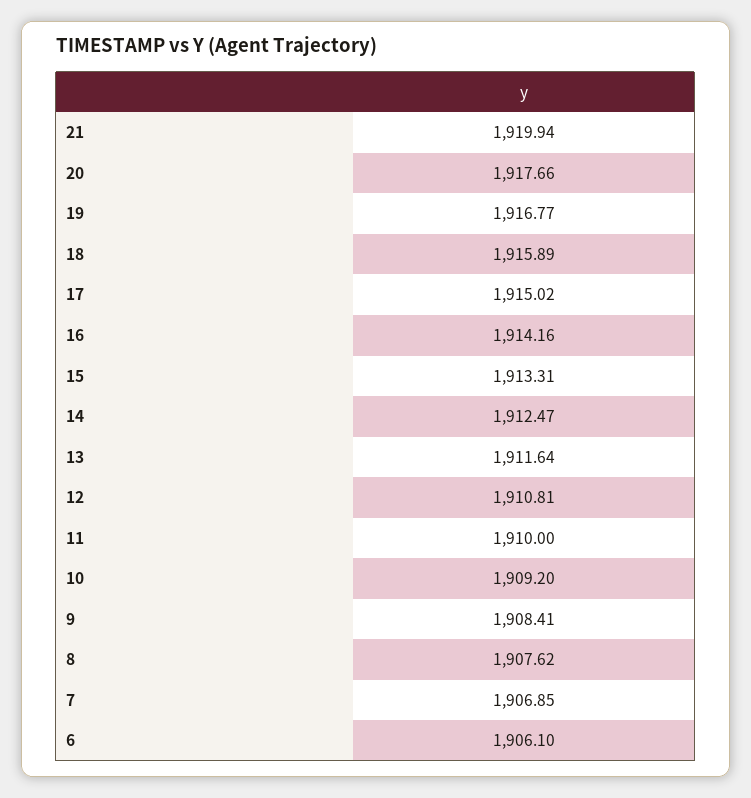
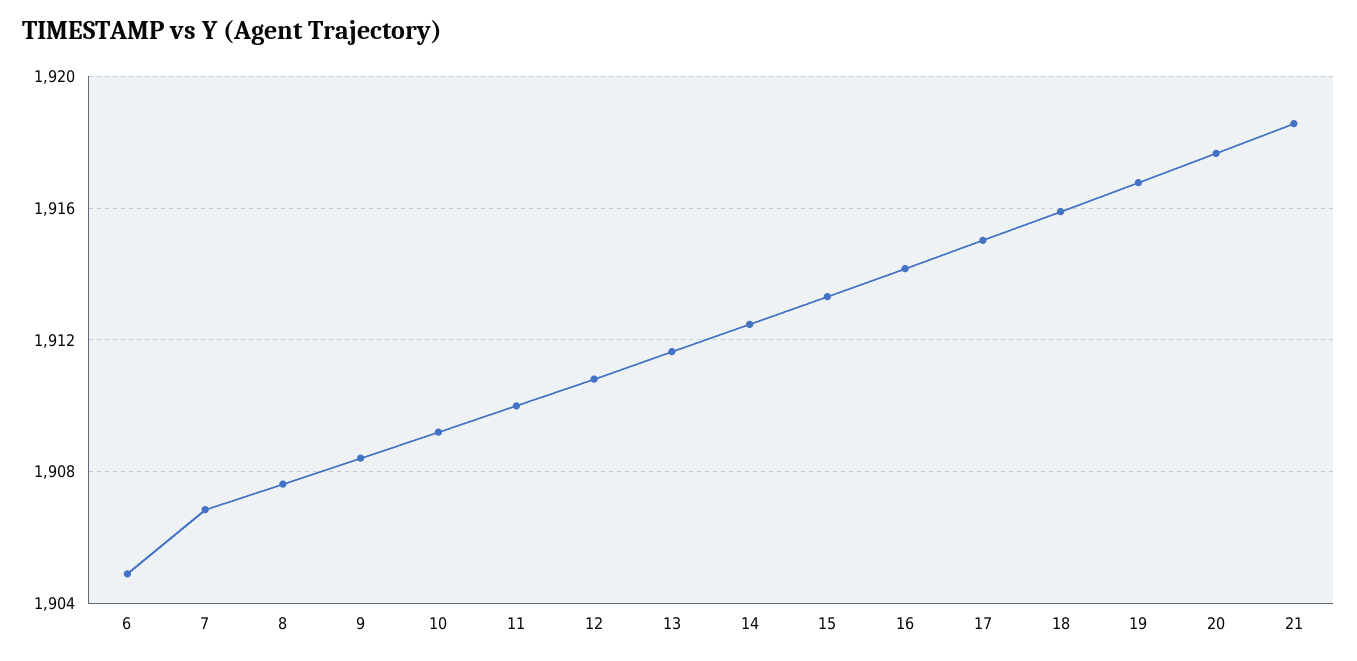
21: 1919.94 -> 1918.5
6: 1906.1 -> 1905

